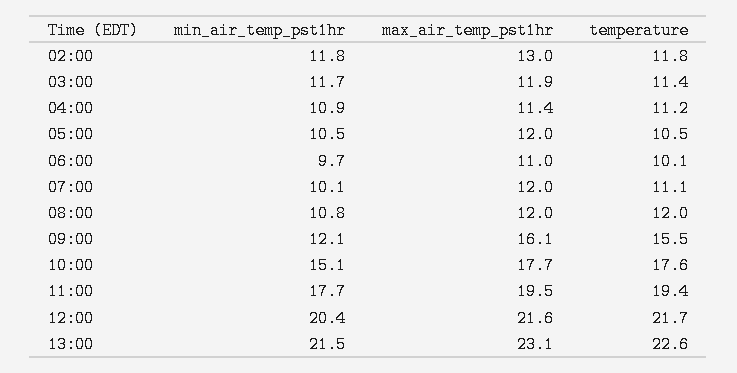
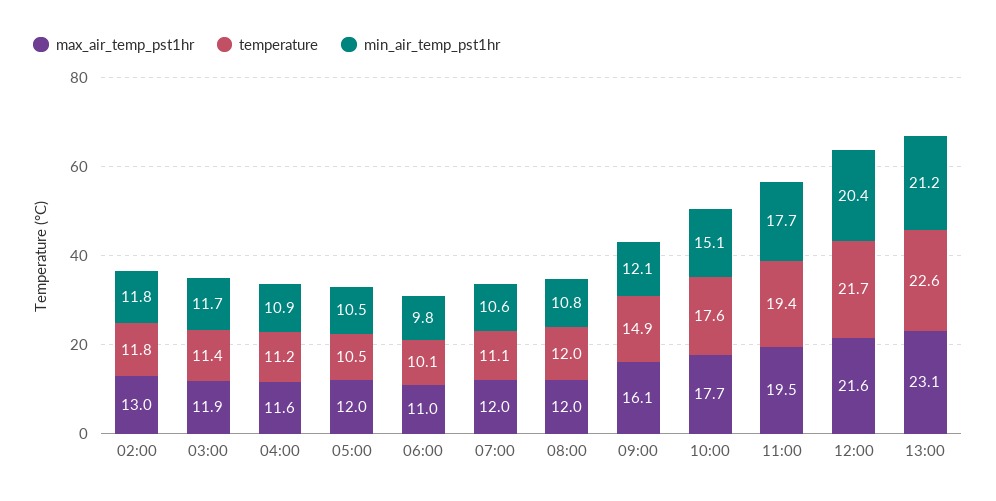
max_air_temp_pst1hr, 04:00: 11.4 -> 11.6
min_air_temp_pst1hr, 06:00: 9.7 -> 9.8
min_air_temp_pst1hr, 07:00: 10.1 -> 10.6
temperature, 09:00: 15.5 -> 14.9
min_air_temp_pst1hr, 13:00: 21.5 -> 21.2

